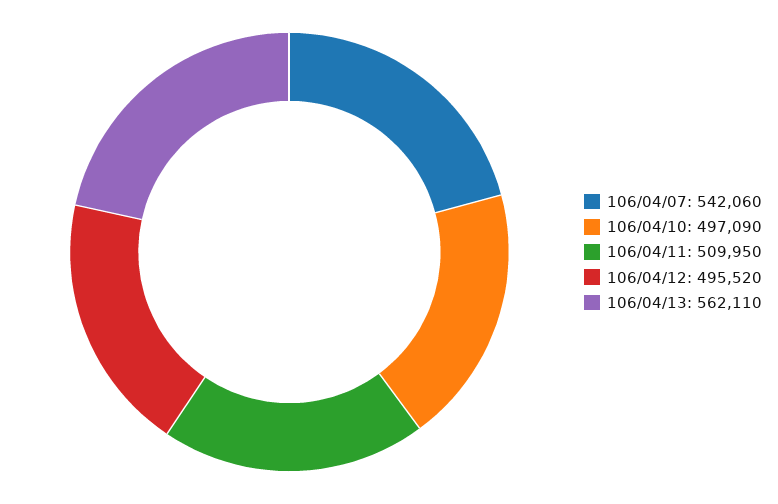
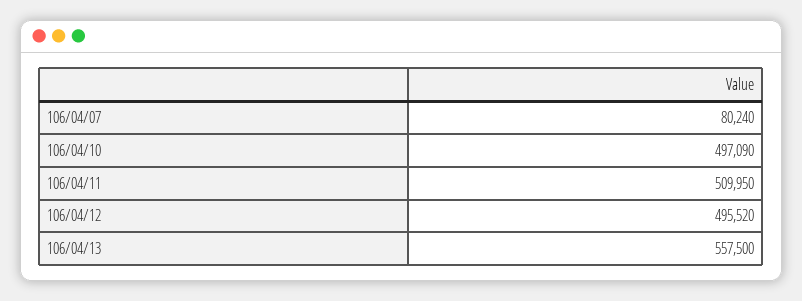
106/04/07: 542060 -> 80240
106/04/13: 562110 -> 557500

